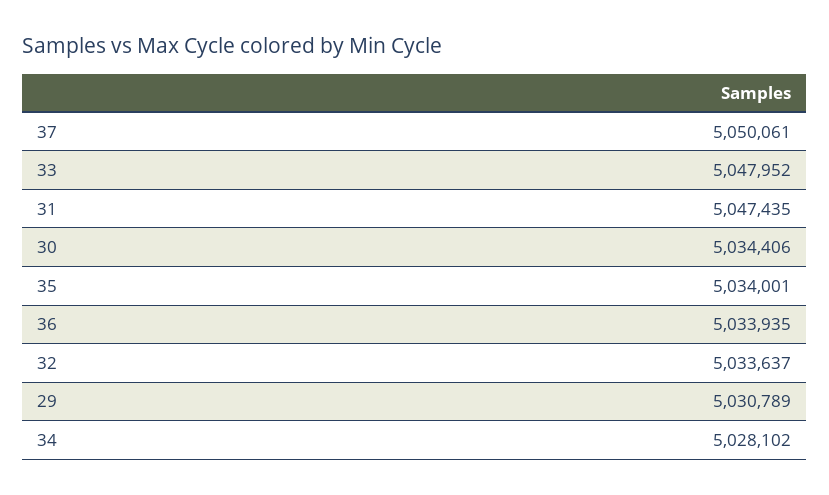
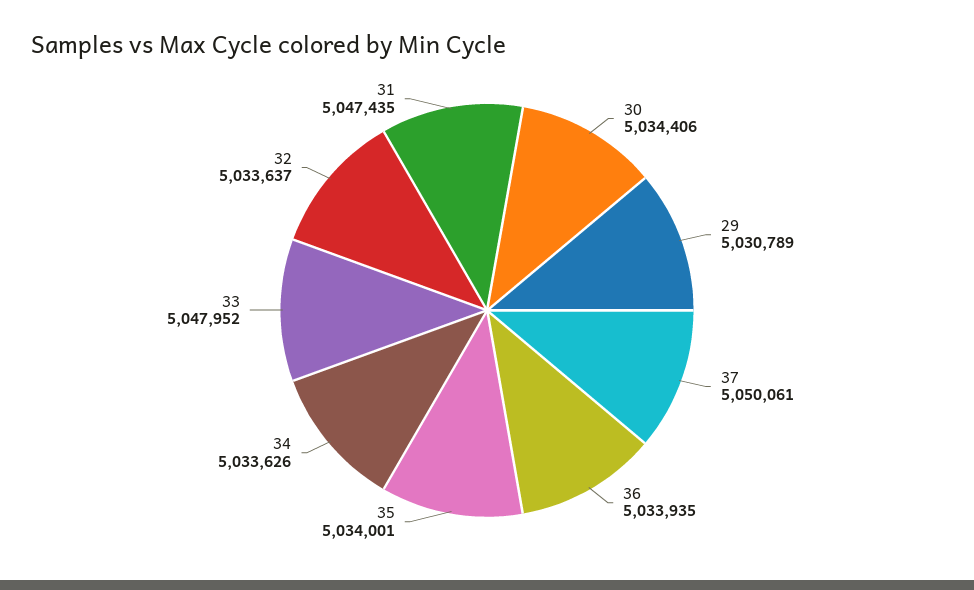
34: 5028102 -> 5033626

